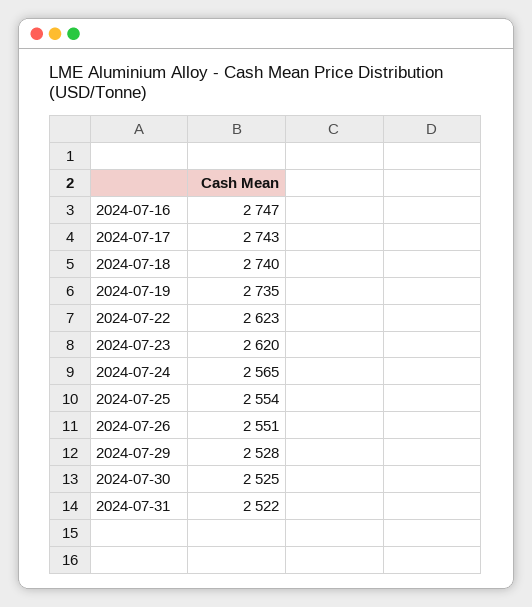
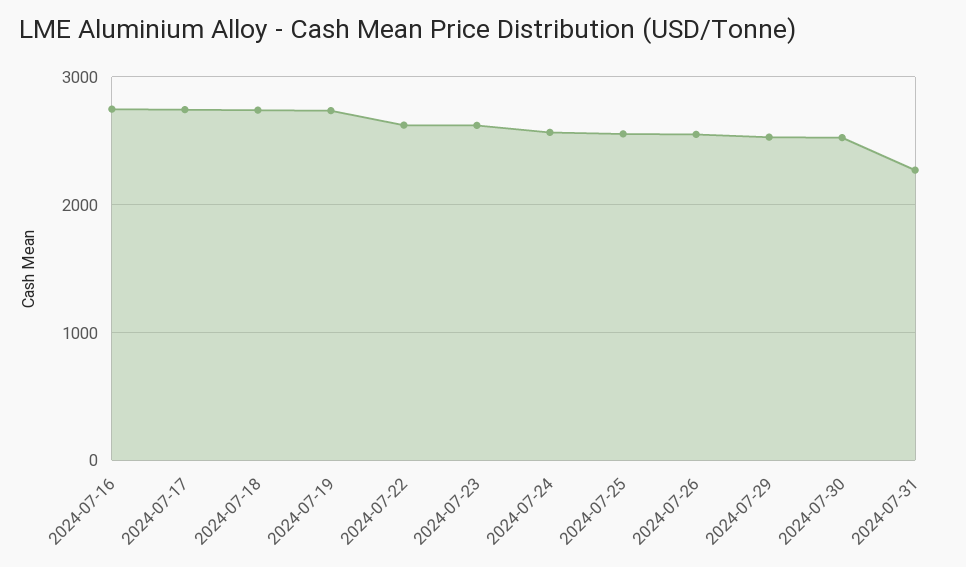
2024-07-31: 2522 -> 2300

